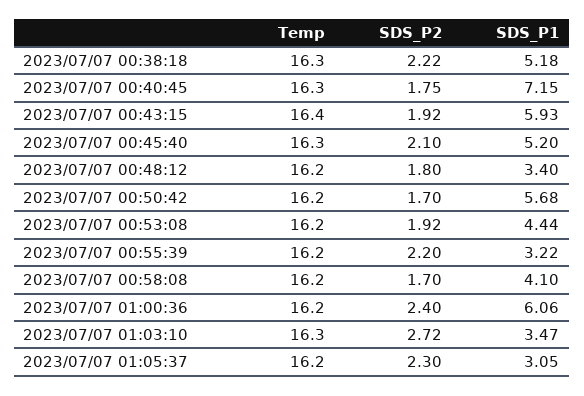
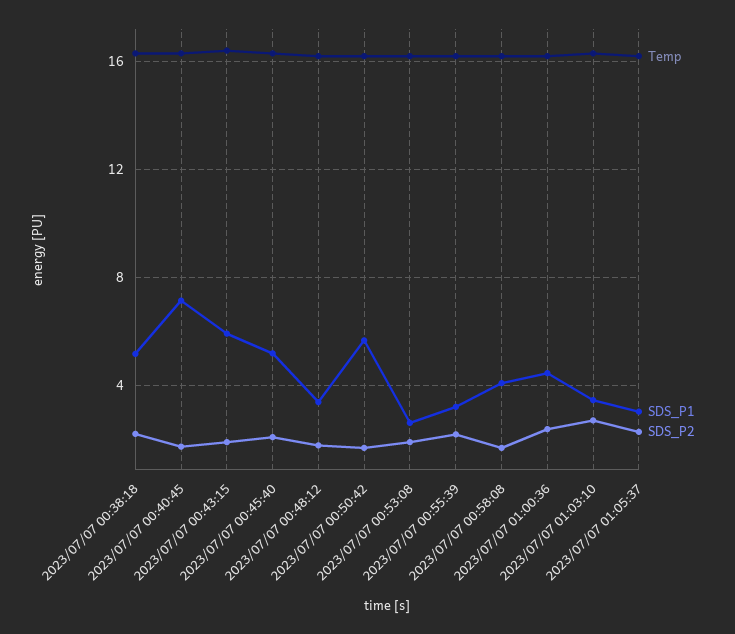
SDS_P1, 2023/07/07 00:53:08: 4.44 -> 2.5
SDS_P1, 2023/07/07 01:00:36: 6.06 -> 4.5

